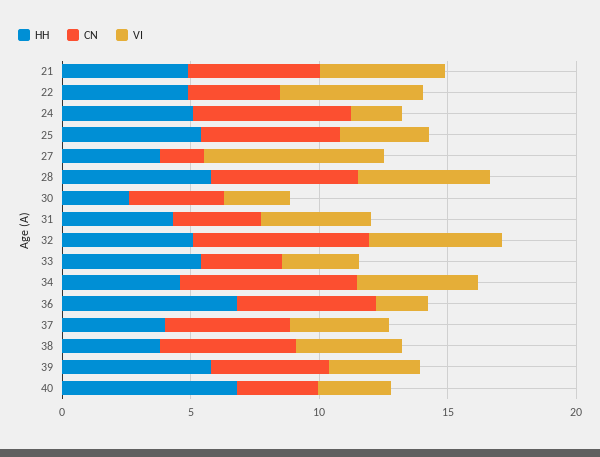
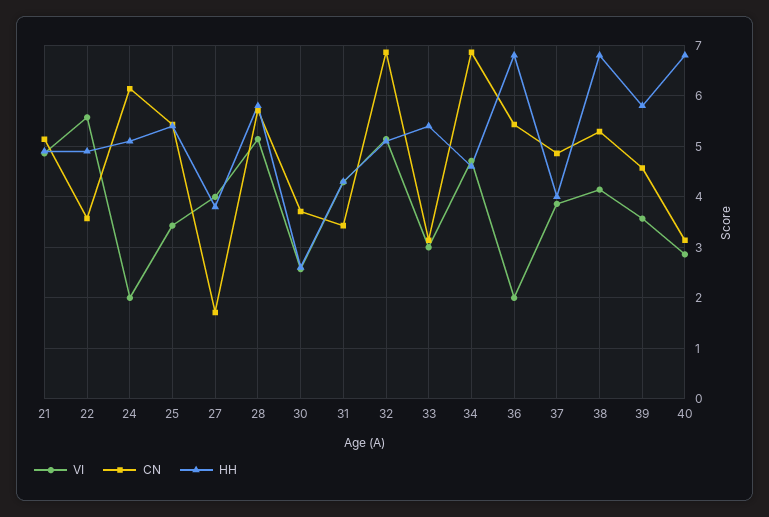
VI, 27: 7 -> 4
HH, 38: 4 -> 6.8

